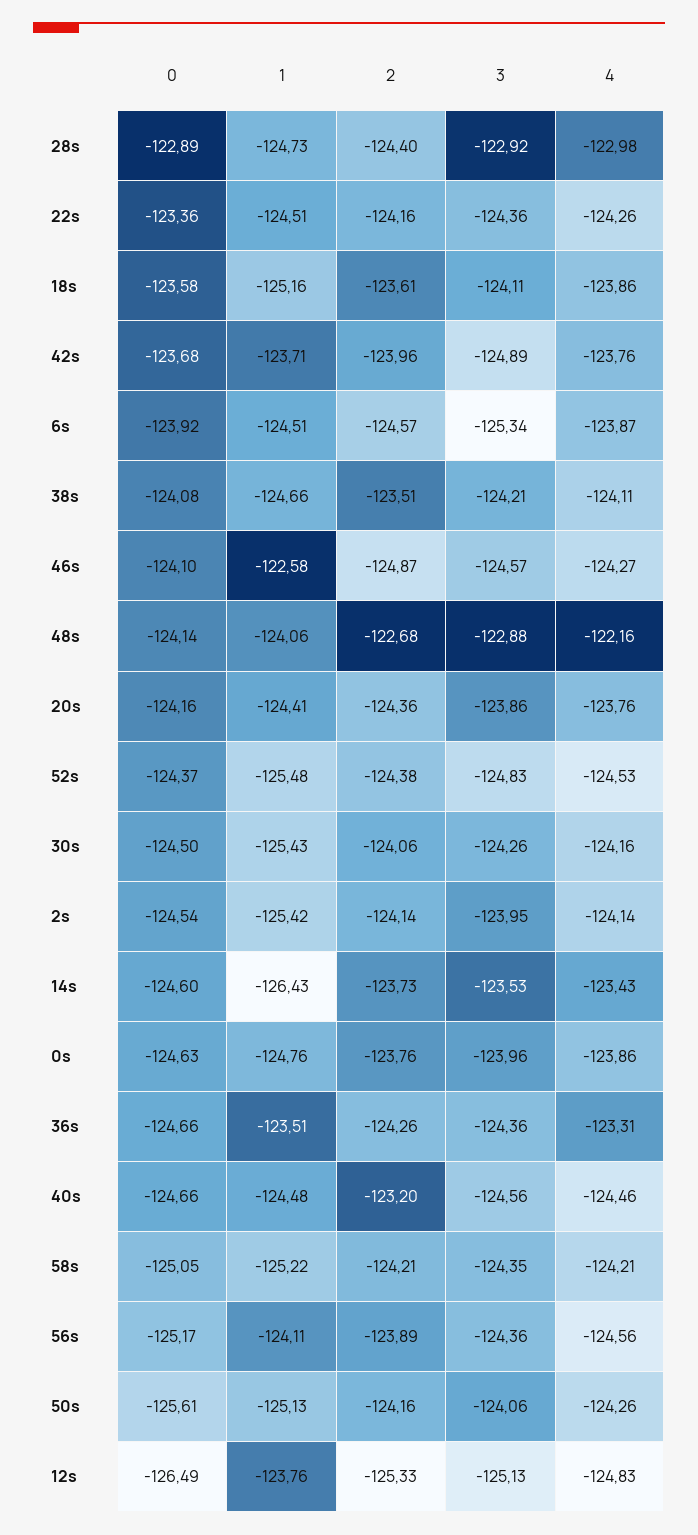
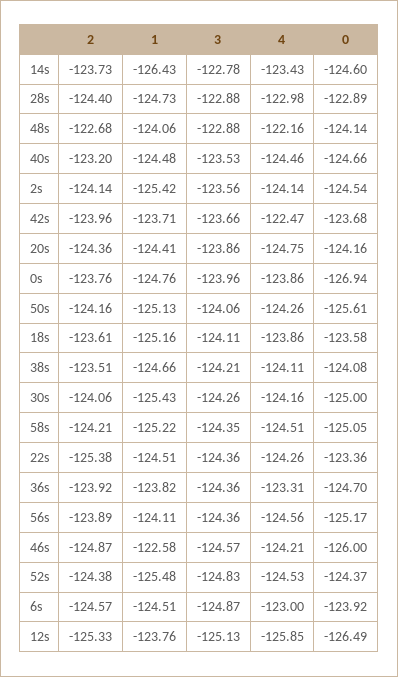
3, 28s: -122.92 -> -122.88
2, 22s: -124.16 -> -125.38
3, 42s: -124.89 -> -123.66
4, 42s: -123.76 -> -122.47
3, 6s: -125.34 -> -124.87
4, 6s: -123.87 -> -123
0, 46s: -124.1 -> -126
4, 46s: -124.27 -> -124.21
4, 20s: -123.76 -> -124.75
0, 30s: -124.5 -> -125
3, 2s: -123.95 -> -123.56
3, 14s: -123.53 -> -122.78
0, 0s: -124.63 -> -126.94
0, 36s: -124.66 -> -124.7
1, 36s: -123.51 -> -123.82
2, 36s: -124.26 -> -123.92
3, 40s: -124.56 -> -123.53
4, 58s: -124.21 -> -124.51
4, 12s: -124.83 -> -125.85

